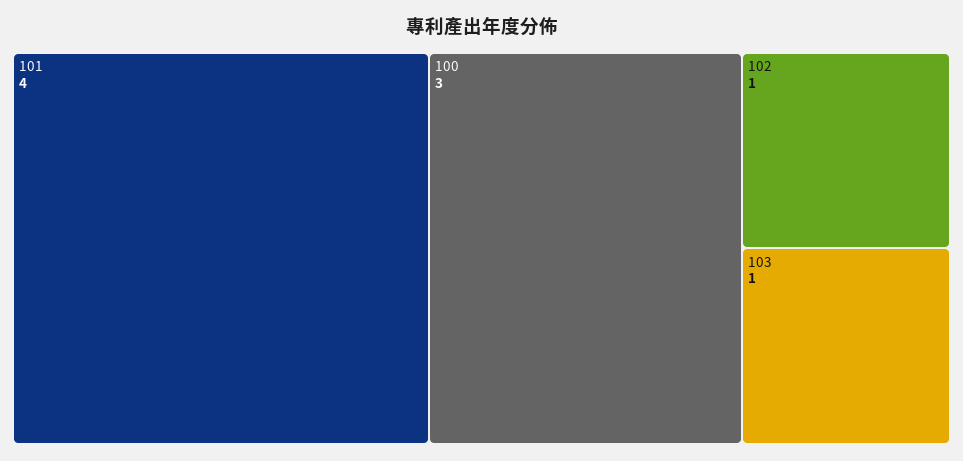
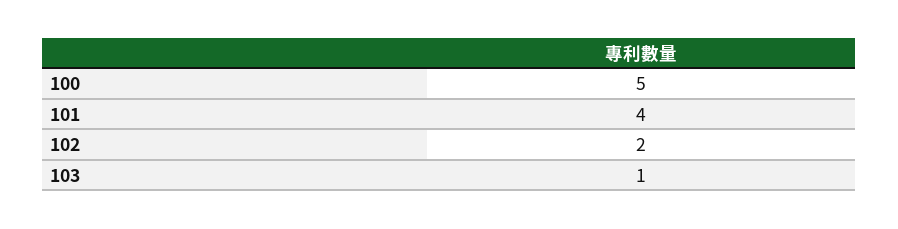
100: 3 -> 5
102: 1 -> 2

